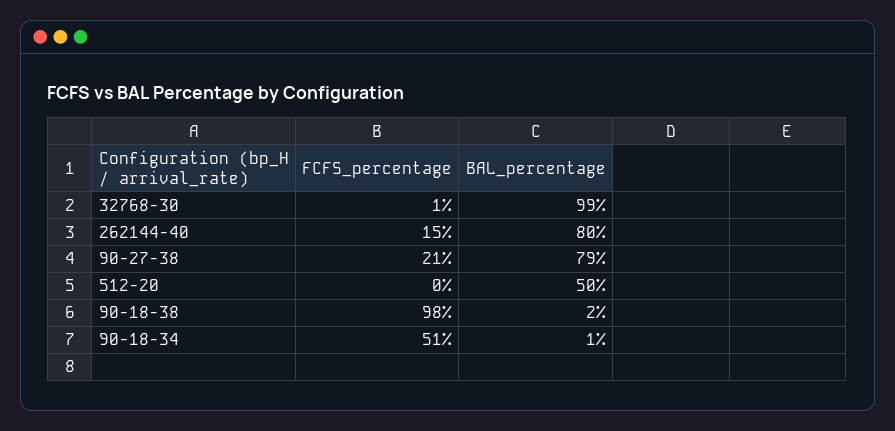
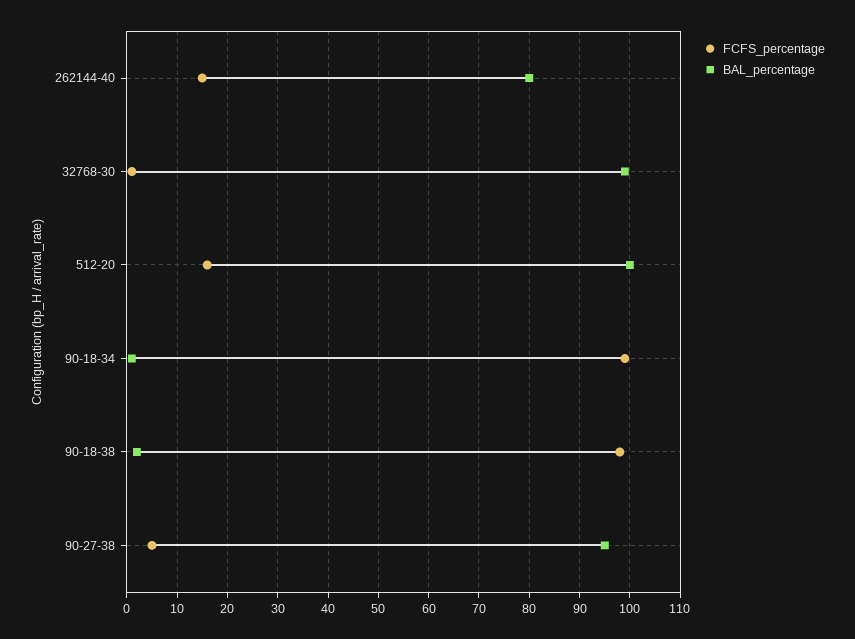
FCFS_percentage, 90-27-38: 21 -> 5
BAL_percentage, 90-27-38: 79 -> 95
FCFS_percentage, 512-20: 0 -> 15
BAL_percentage, 512-20: 50 -> 100
FCFS_percentage, 90-18-34: 51 -> 100

